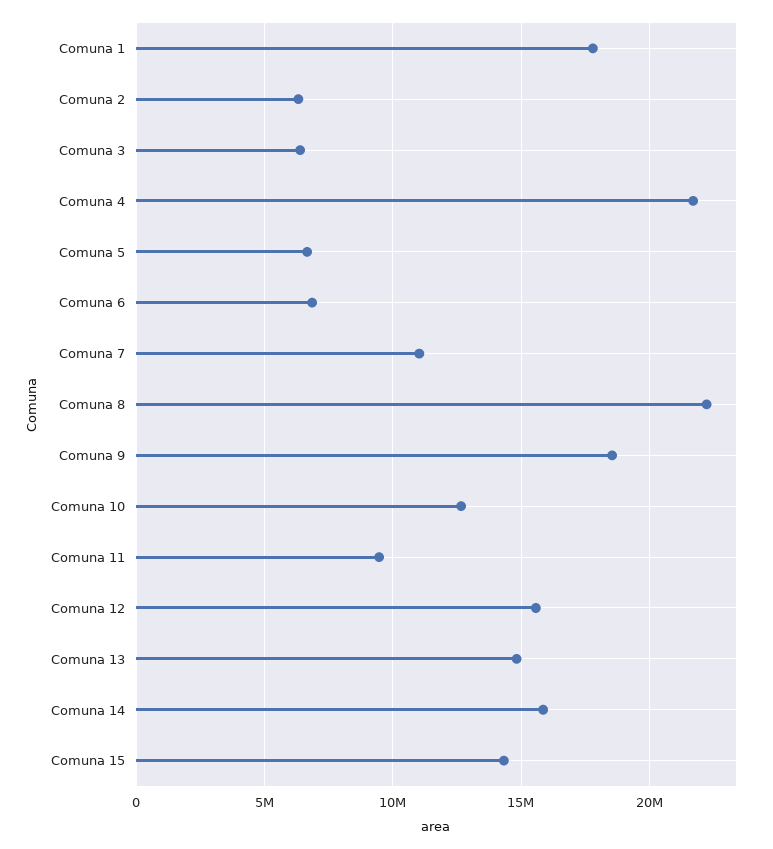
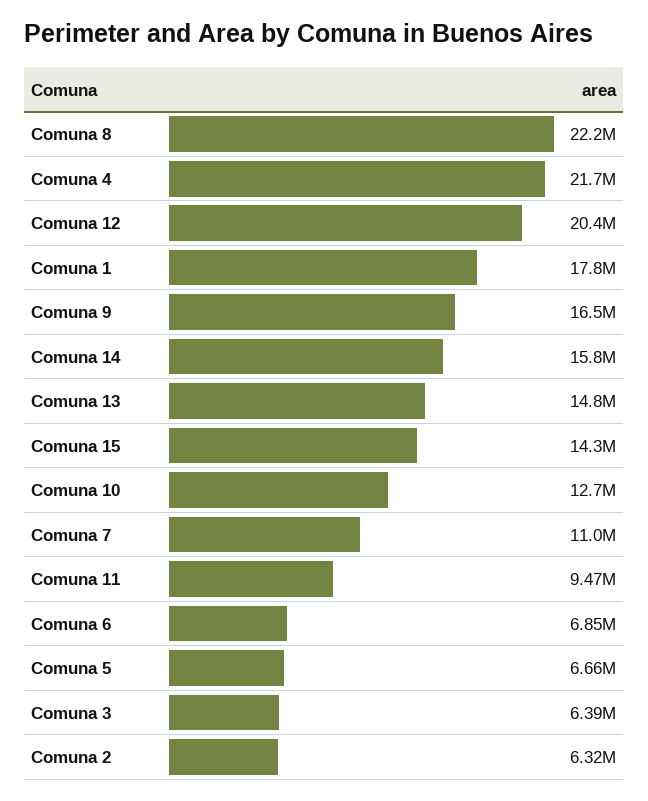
Comuna 9: 18500000 -> 16500000
Comuna 12: 15500000 -> 20400000

